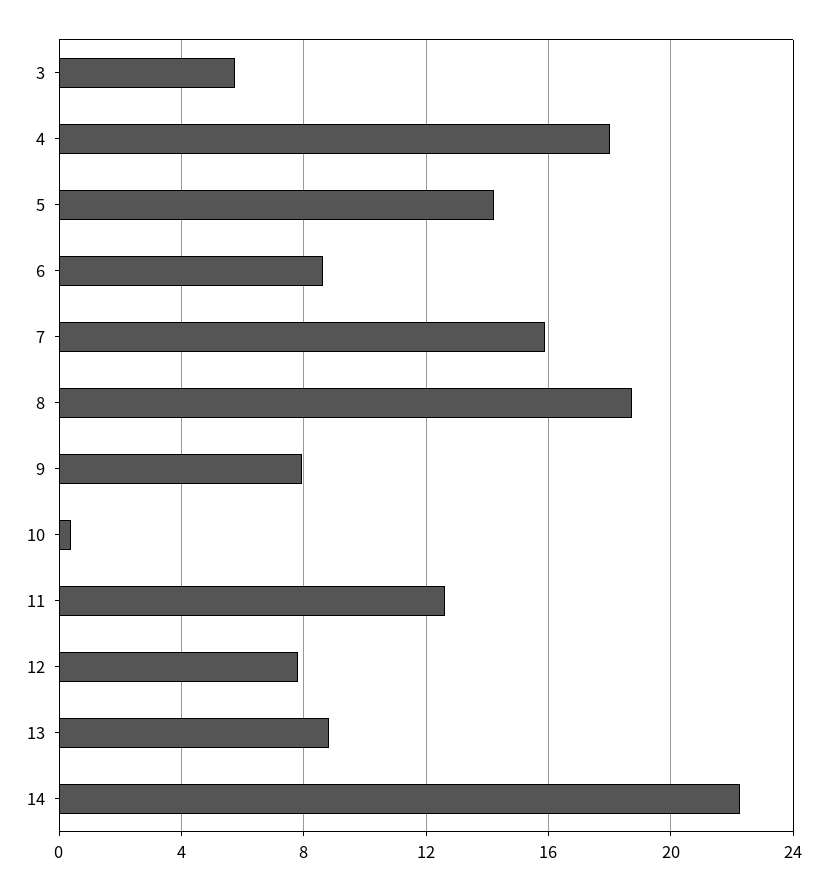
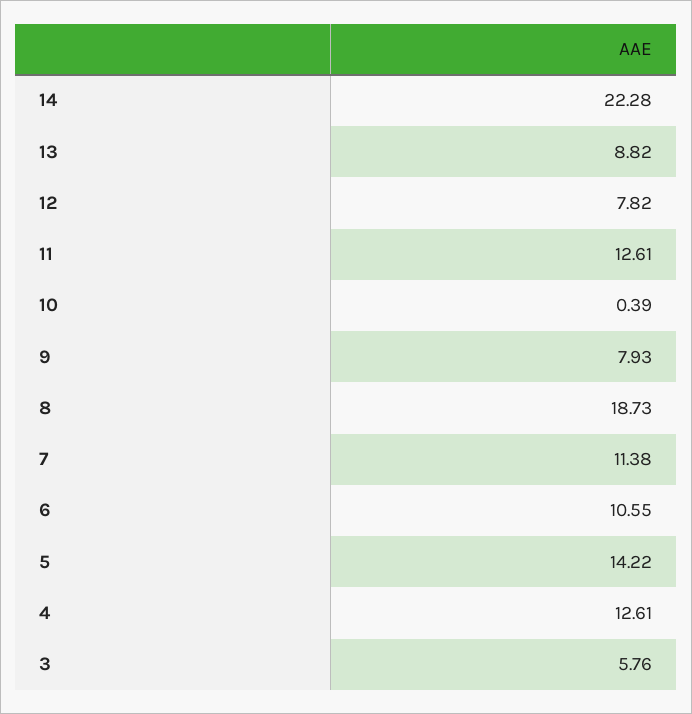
4: 18 -> 12.61
6: 8.5 -> 10.55
7: 16 -> 11.38

